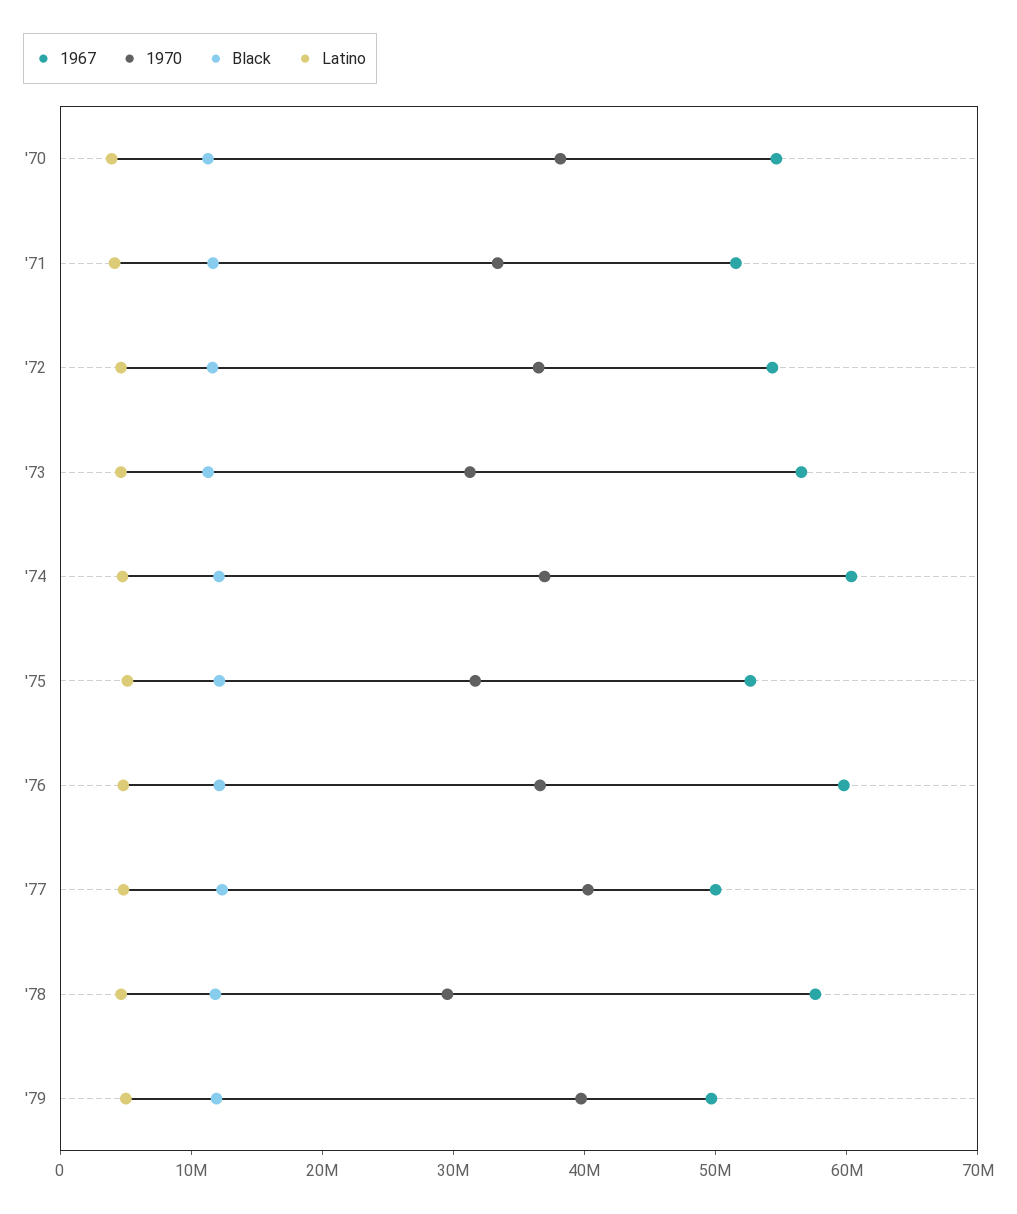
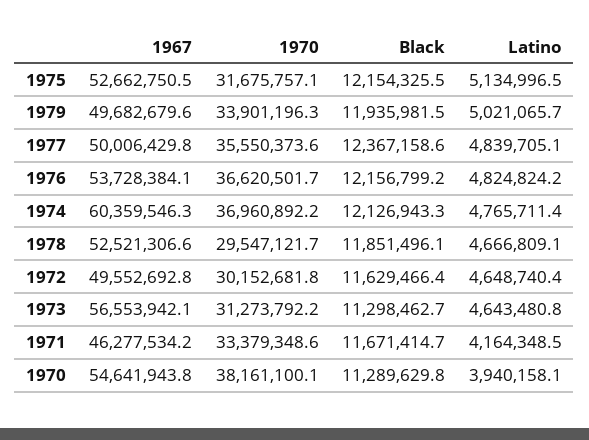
1967, '71: 52000000 -> 46277534.2
1967, '72: 54000000 -> 49552692.8
1970, '72: 36000000 -> 30152681.8
1967, '76: 60000000 -> 53728384.1
1970, '77: 40000000 -> 35550373.6
1967, '78: 58000000 -> 52521306.6
1970, '79: 40000000 -> 33901196.3

